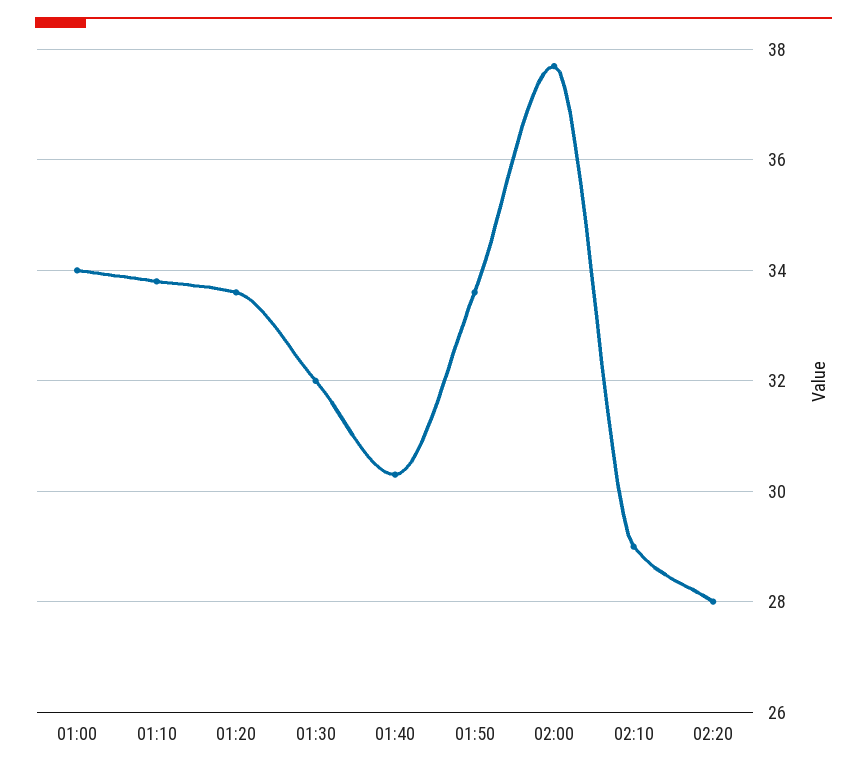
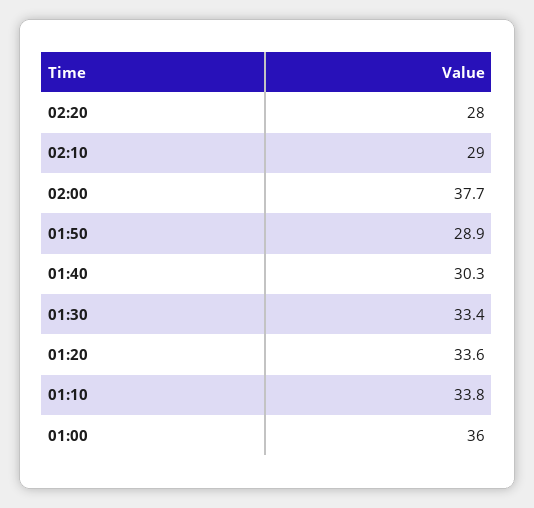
01:00: 34 -> 36
01:30: 32 -> 33.4
01:50: 33.5 -> 28.9

